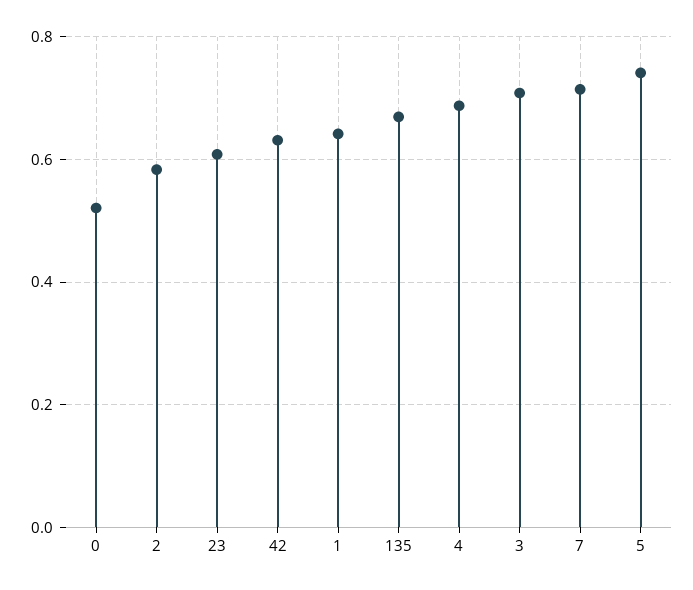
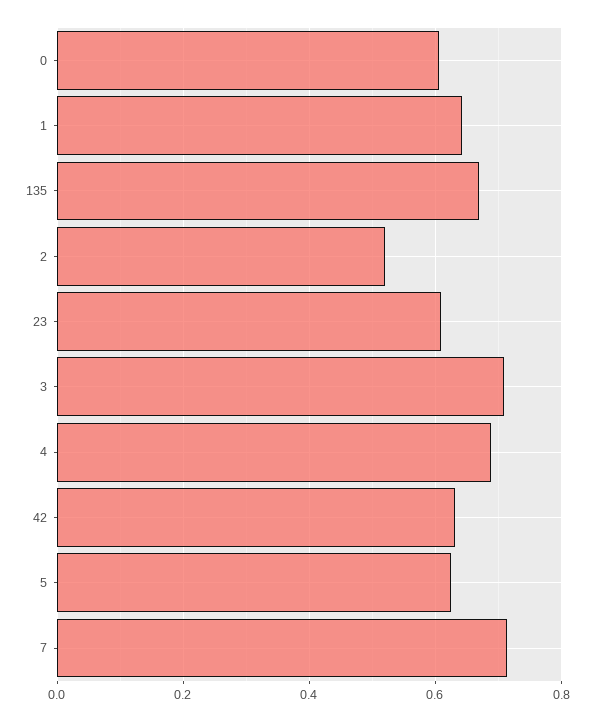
0: 0.52 -> 0.6
2: 0.58 -> 0.52
5: 0.74 -> 0.62

